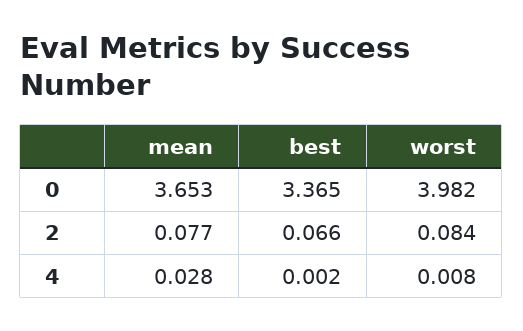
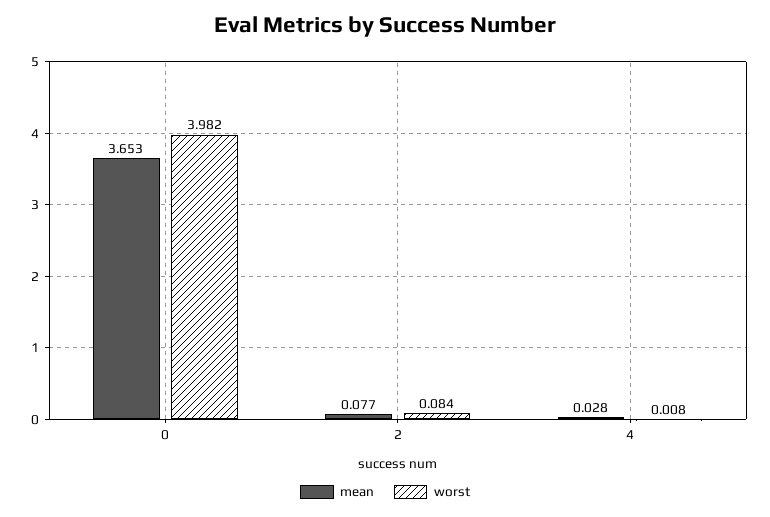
best, 0: 3.365 -> none
best, 2: 0.066 -> none
best, 4: 0.002 -> none

